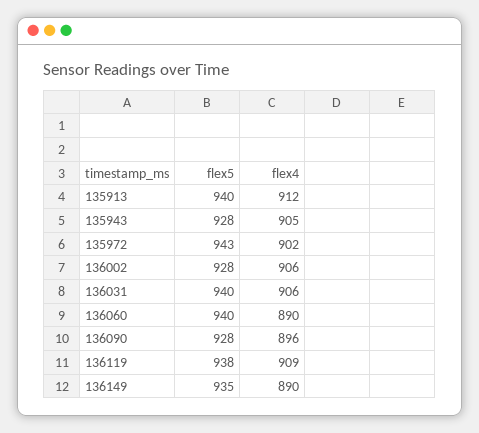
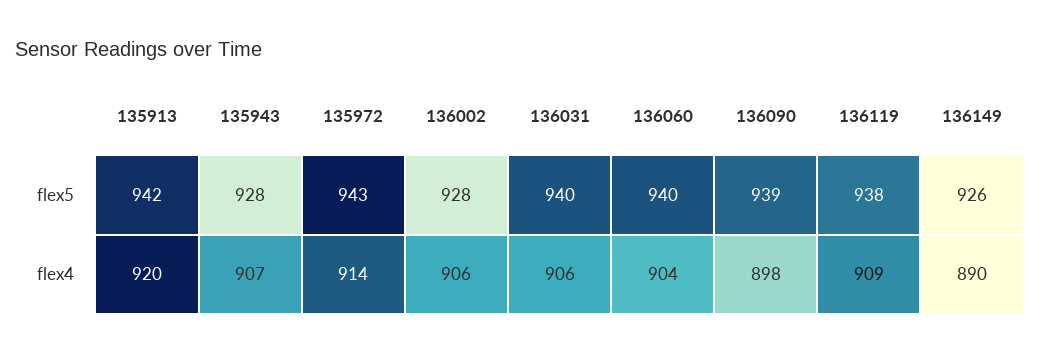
flex5, 135913: 940 -> 942
flex4, 135913: 912 -> 920
flex4, 135943: 905 -> 907
flex4, 135972: 902 -> 914
flex4, 136060: 890 -> 904
flex5, 136090: 928 -> 939
flex4, 136090: 896 -> 898
flex5, 136149: 935 -> 926

